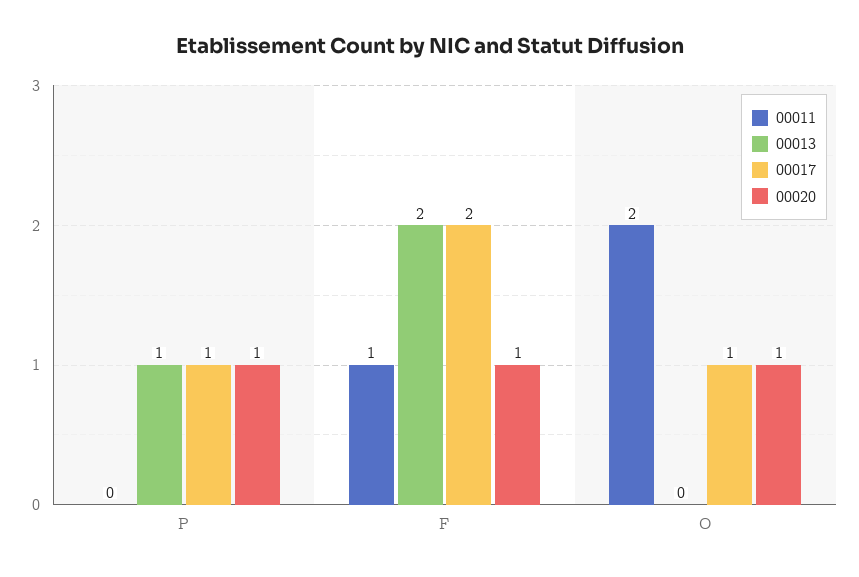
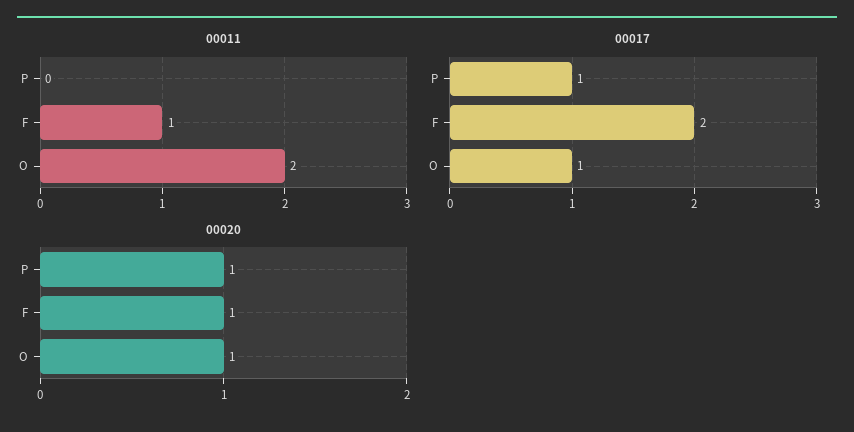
00013, P: 1 -> none
00013, F: 2 -> none
00013, O: 0 -> none

